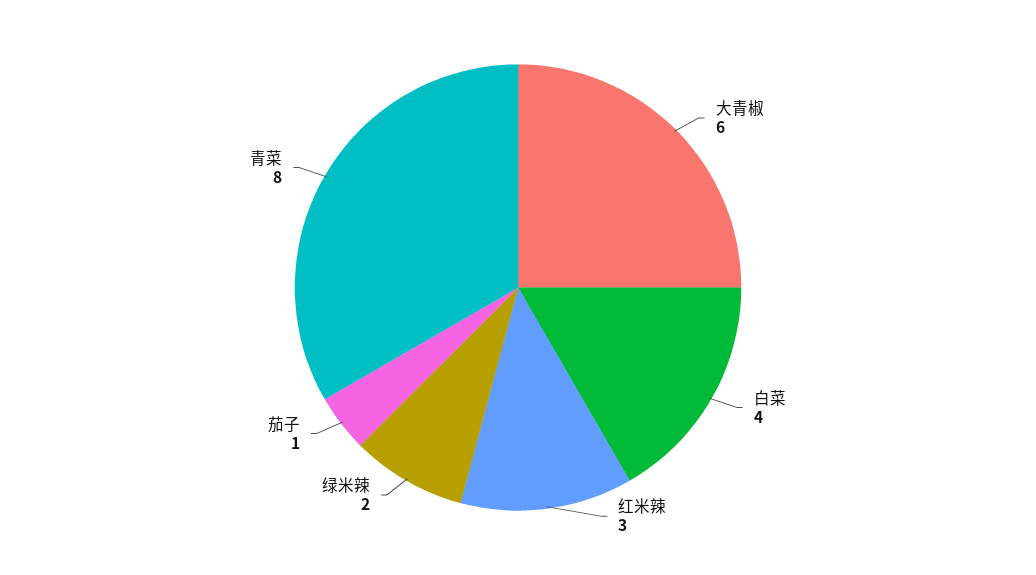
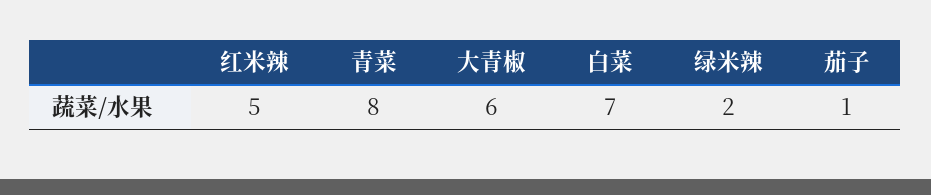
白菜: 4 -> 7
红米辣: 3 -> 5

